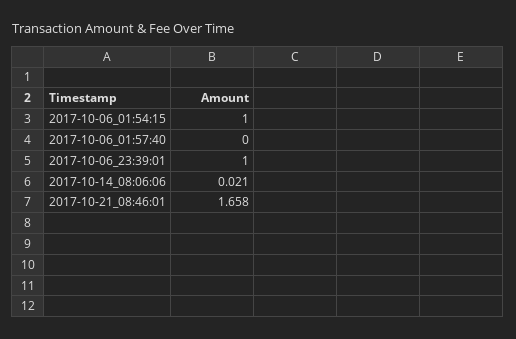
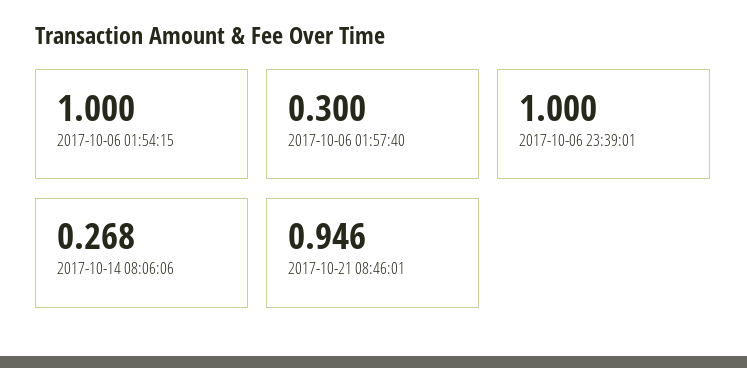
2017-10-06_01:57:40: 0 -> 0.3
2017-10-14_08:06:06: 0.021 -> 0.268
2017-10-21_08:46:01: 1.658 -> 0.946

